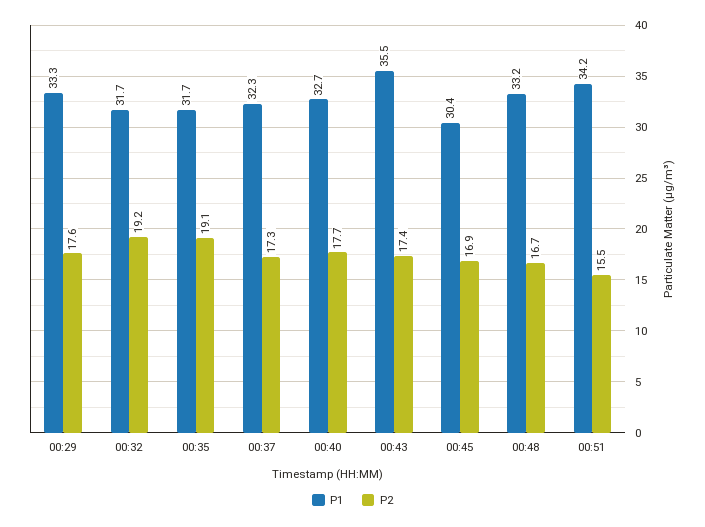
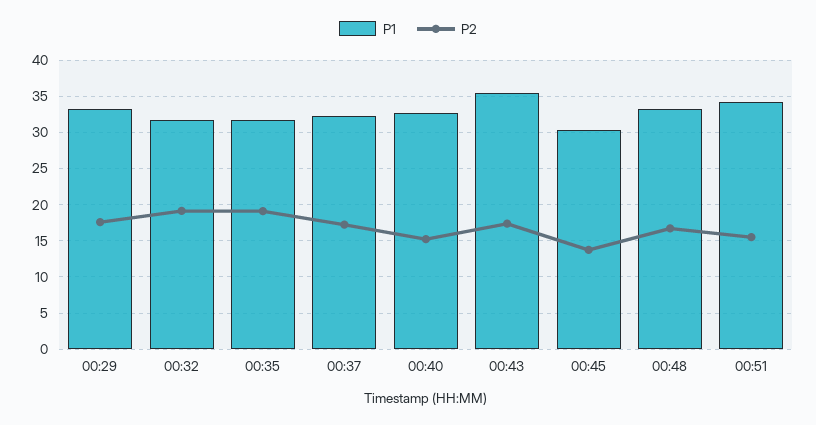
P2, 00:40: 17.7 -> 15
P2, 00:45: 16.9 -> 14

